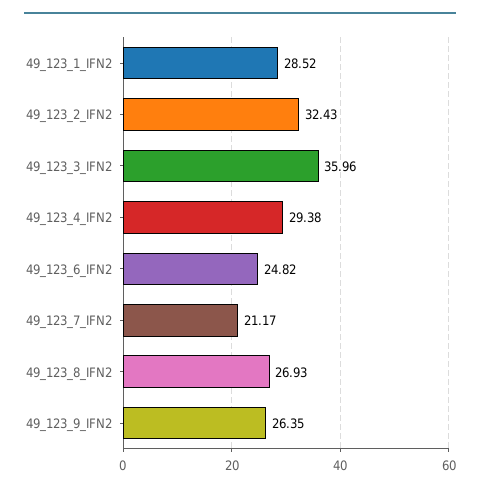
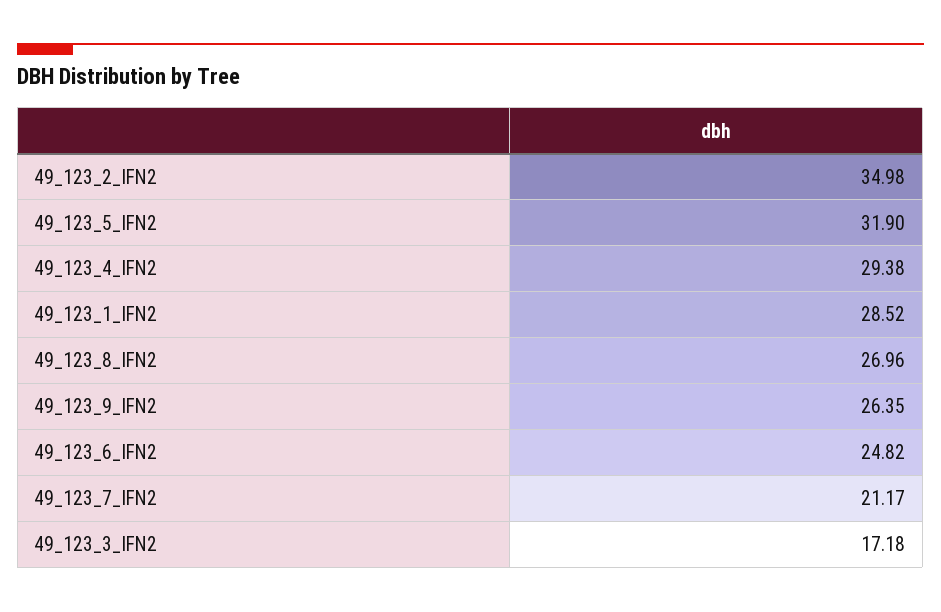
49_123_2_IFN2: 32.43 -> 34.98
49_123_3_IFN2: 35.96 -> 17.18
49_123_8_IFN2: 26.93 -> 26.96
49_123_5_IFN2: none -> 31.9

